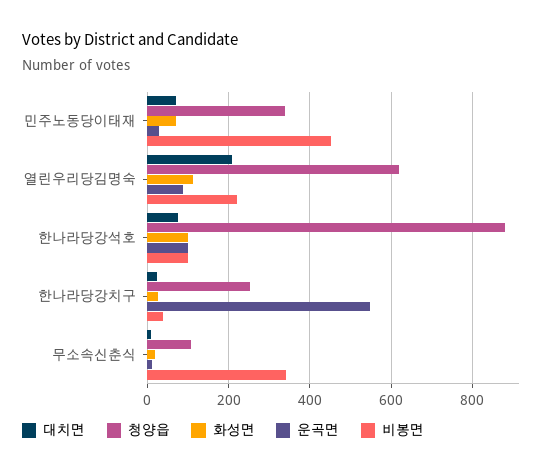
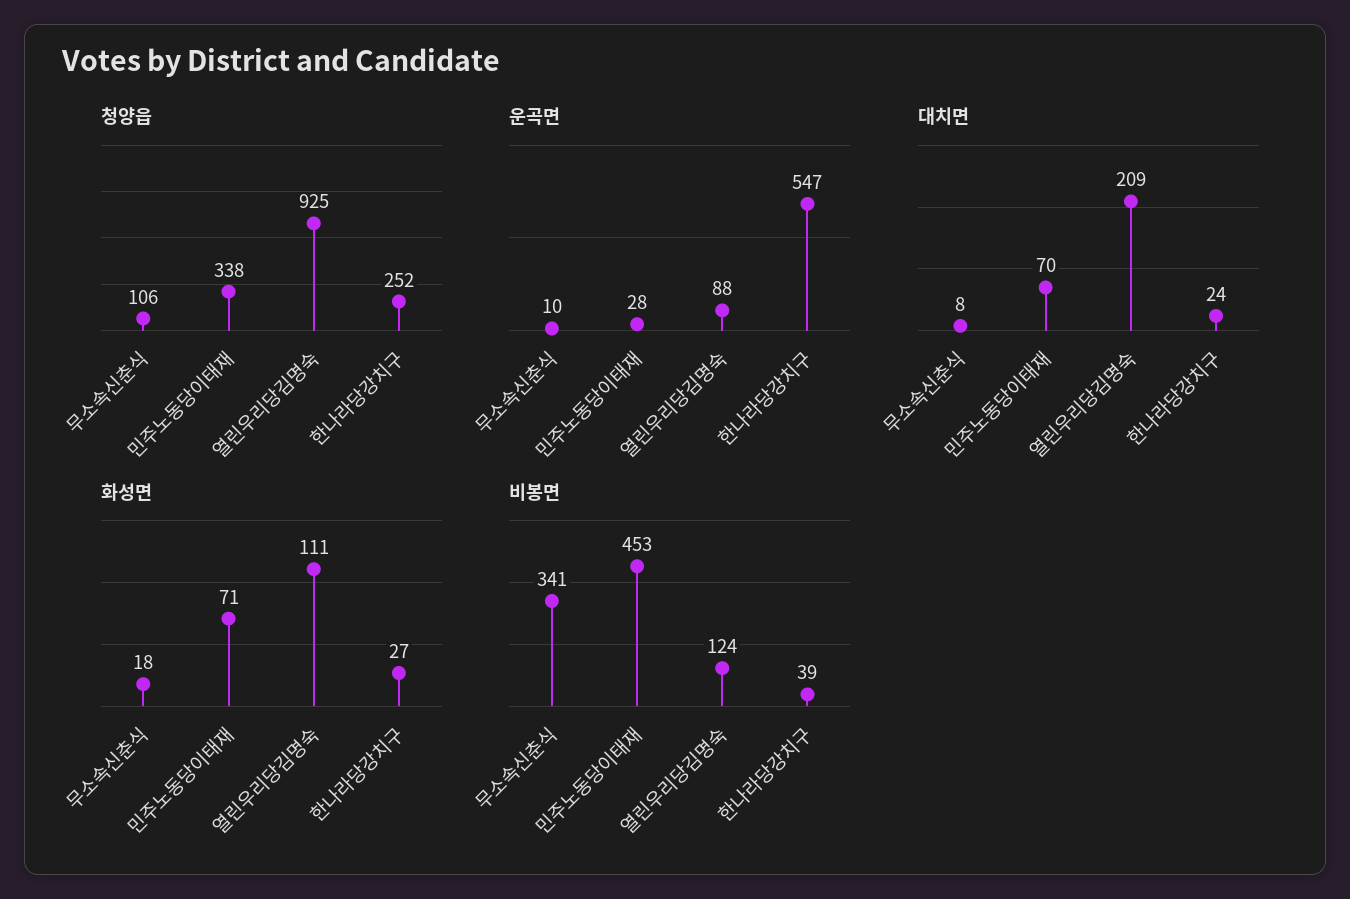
청양읍, 열린우리당김명숙: 620 -> 925
비봉면, 열린우리당김명숙: 220 -> 124
대치면, 한나라당강석호: 80 -> none
청양읍, 한나라당강석호: 880 -> none
화성면, 한나라당강석호: 100 -> none
운곡면, 한나라당강석호: 100 -> none
비봉면, 한나라당강석호: 100 -> none

